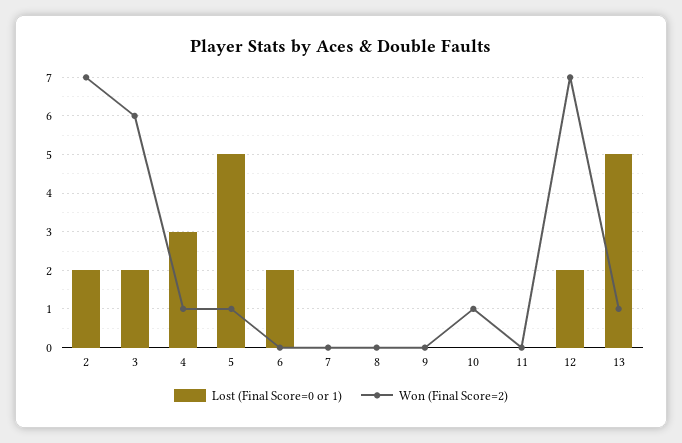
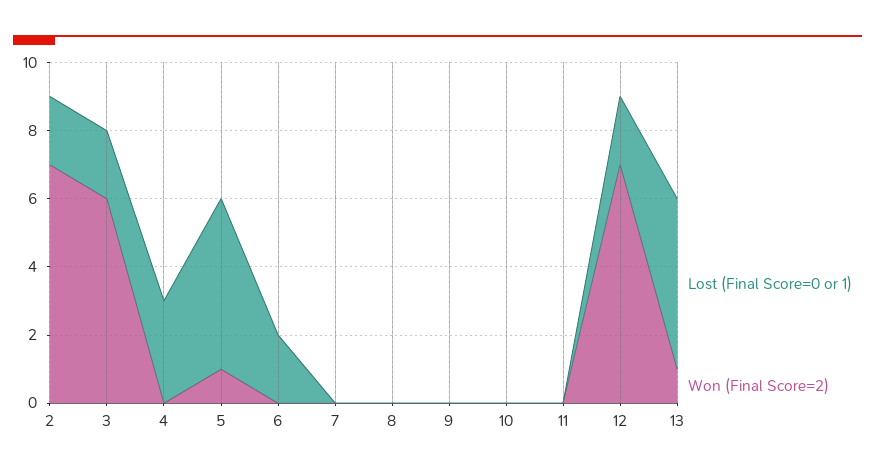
Won (Final Score=2), 4: 1 -> 0
Won (Final Score=2), 10: 1 -> 0

